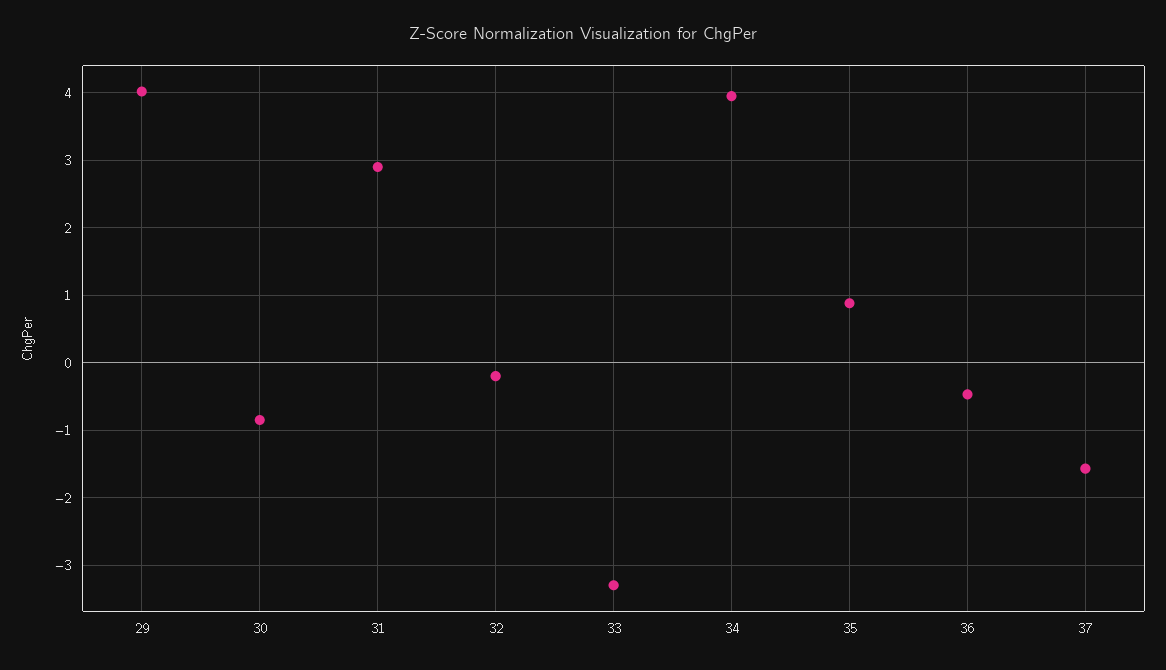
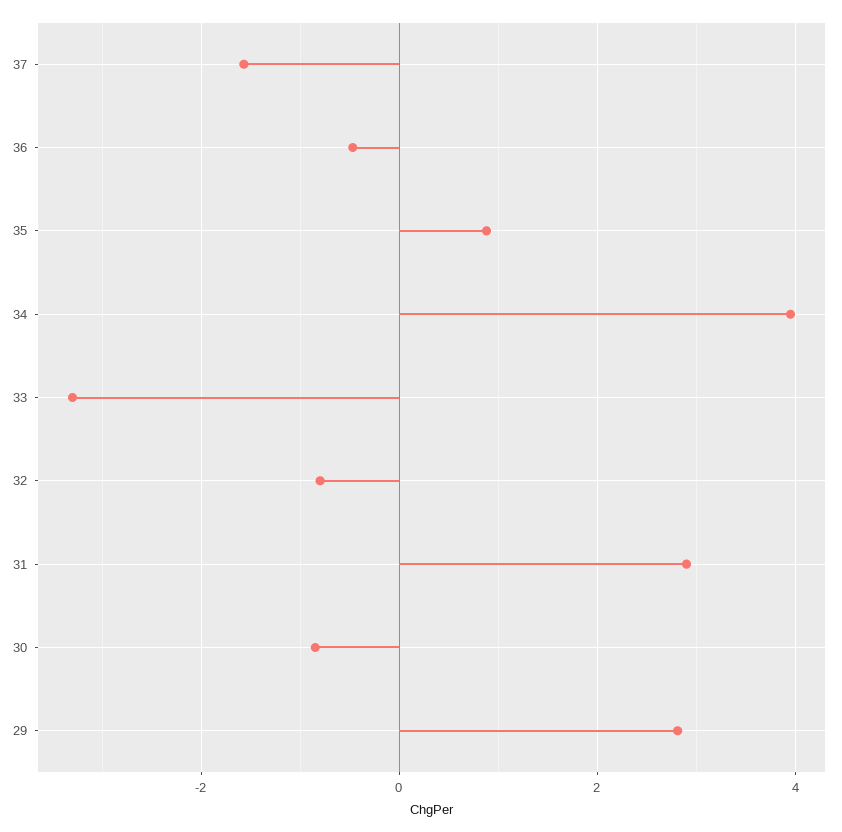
29: 4 -> 2.8
32: -0.2 -> -0.8

